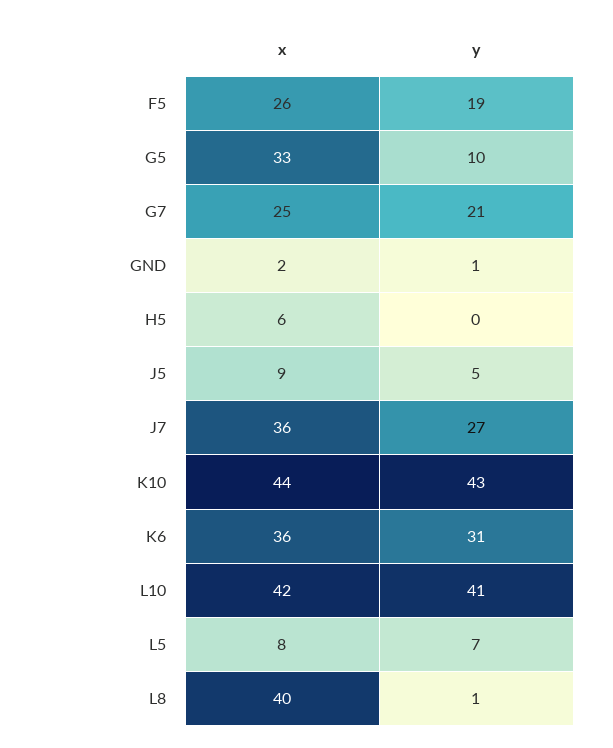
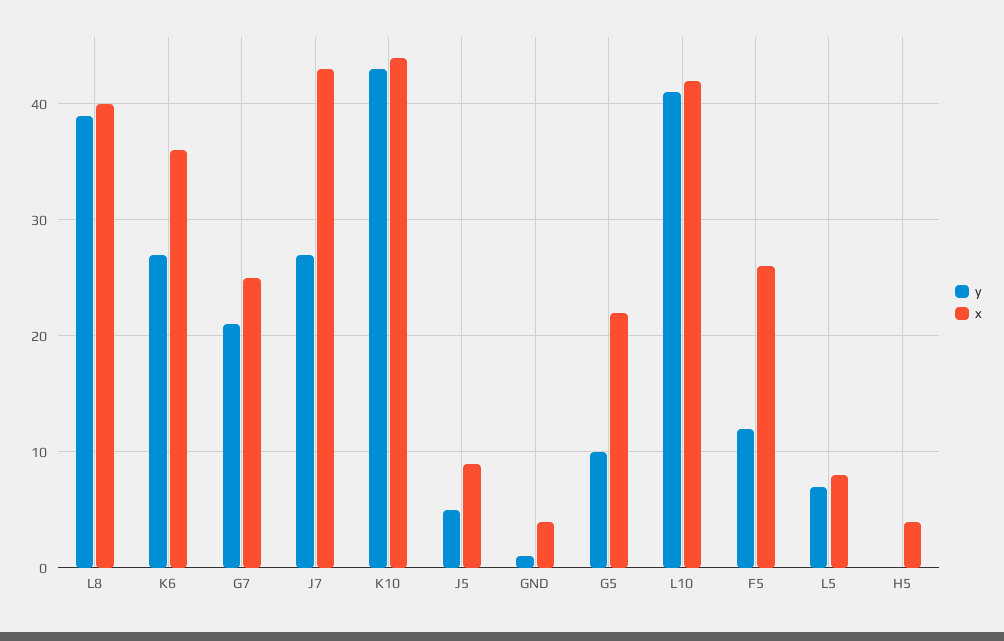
y, F5: 19 -> 12
x, G5: 33 -> 22
x, GND: 2 -> 4
x, H5: 6 -> 4
x, J7: 36 -> 43
y, K6: 31 -> 27
y, L8: 1 -> 39

